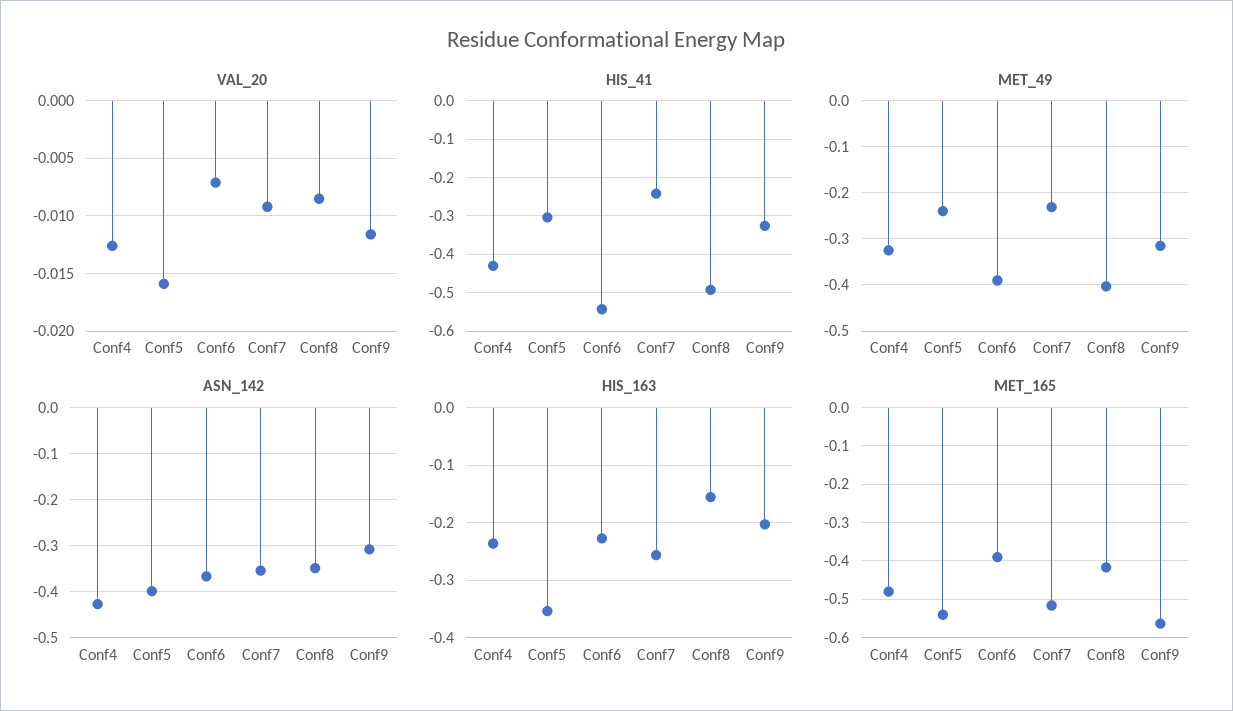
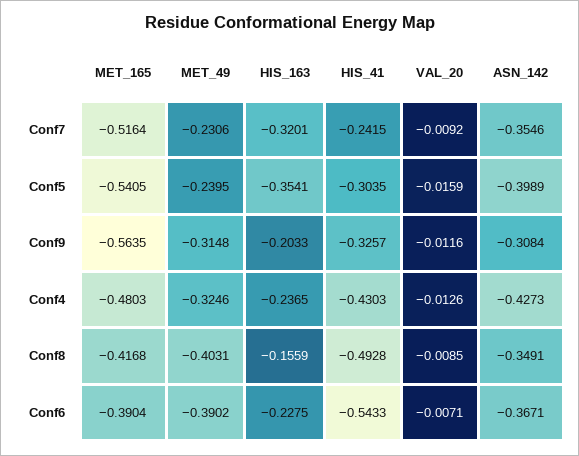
HIS_163, Conf7: -0.26 -> -0.3201

